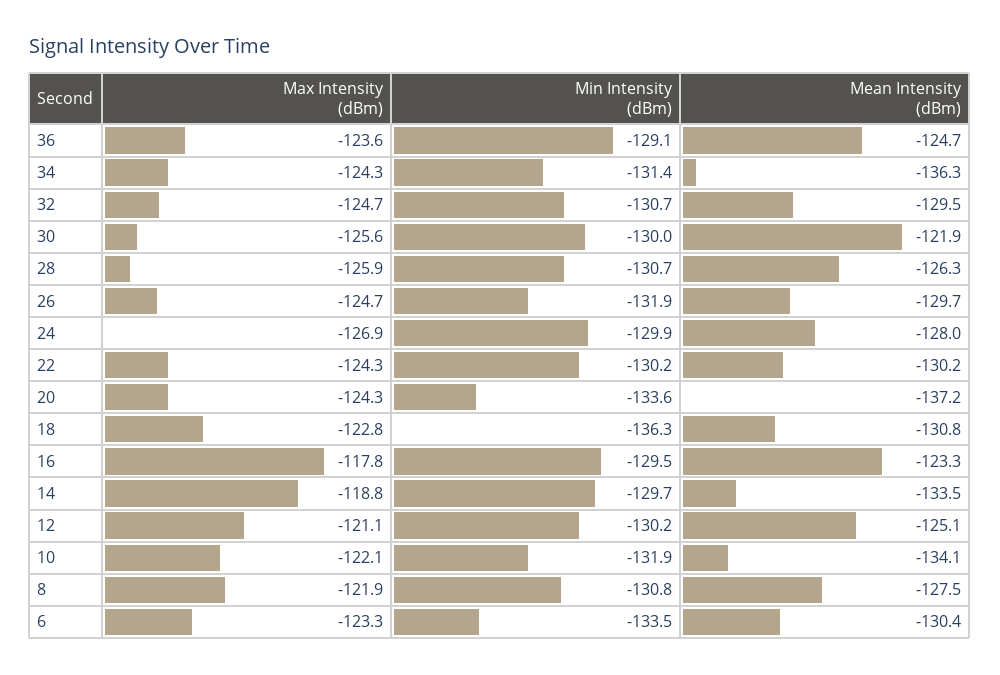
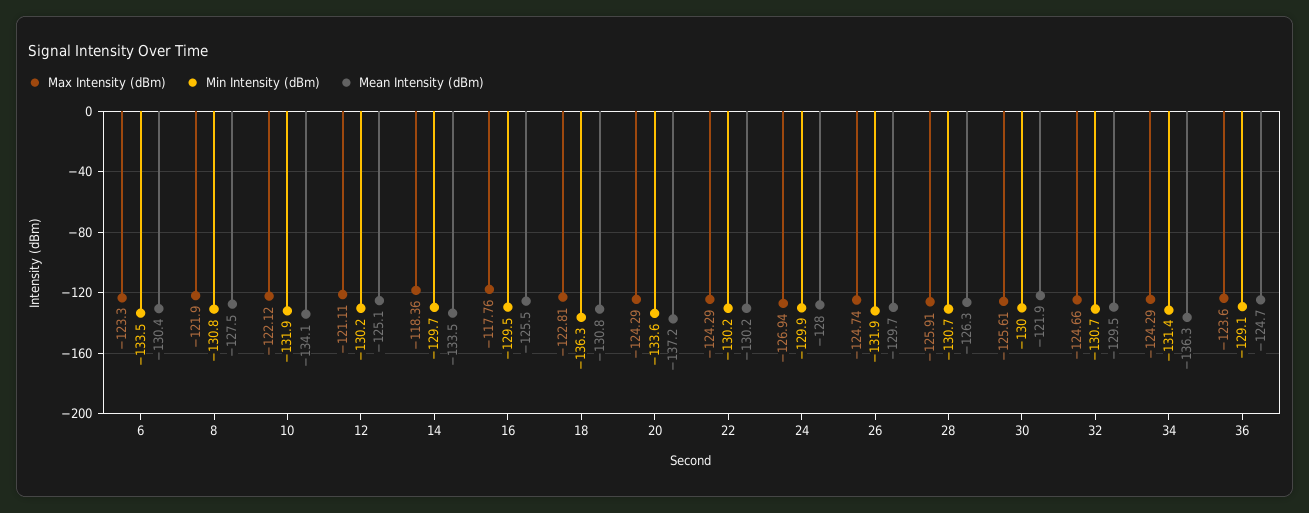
Mean Intensity (dBm), 16: -123.3 -> -125.5
Max Intensity (dBm), 14: -118.8 -> -118.36

